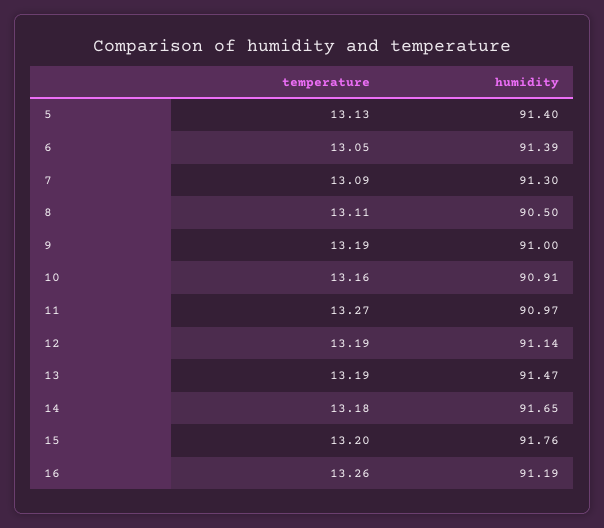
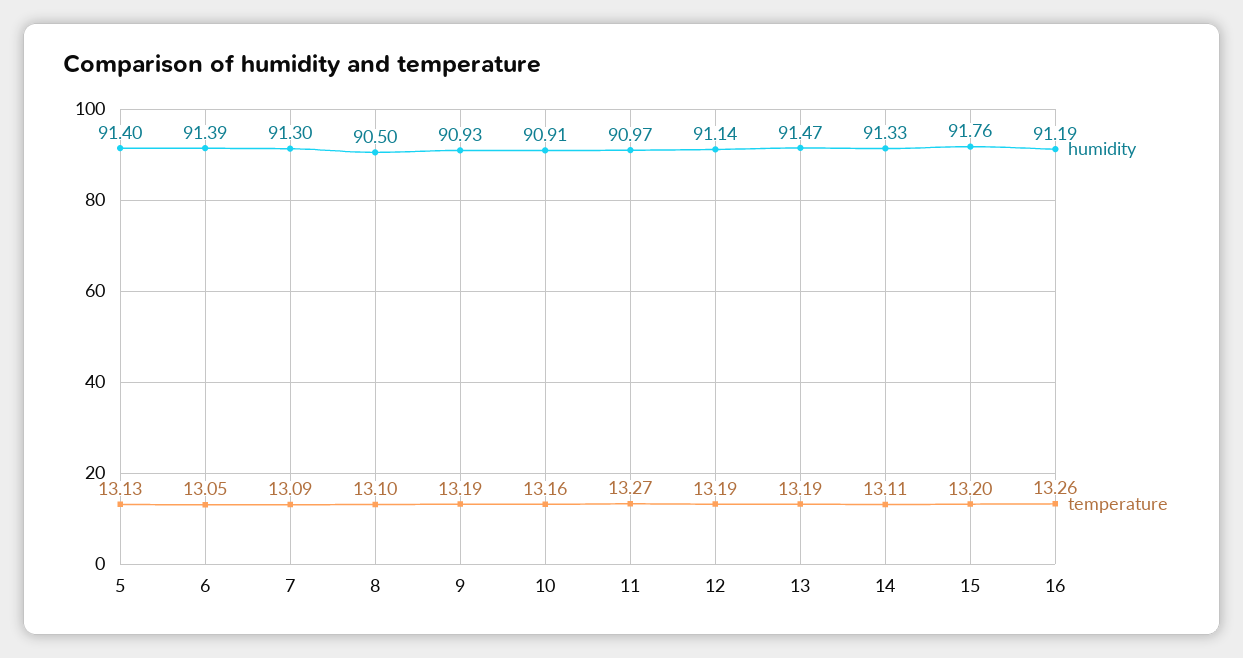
temperature, 8: 13.11 -> 13.1
humidity, 9: 91 -> 90.93
temperature, 14: 13.18 -> 13.11
humidity, 14: 91.65 -> 91.33

